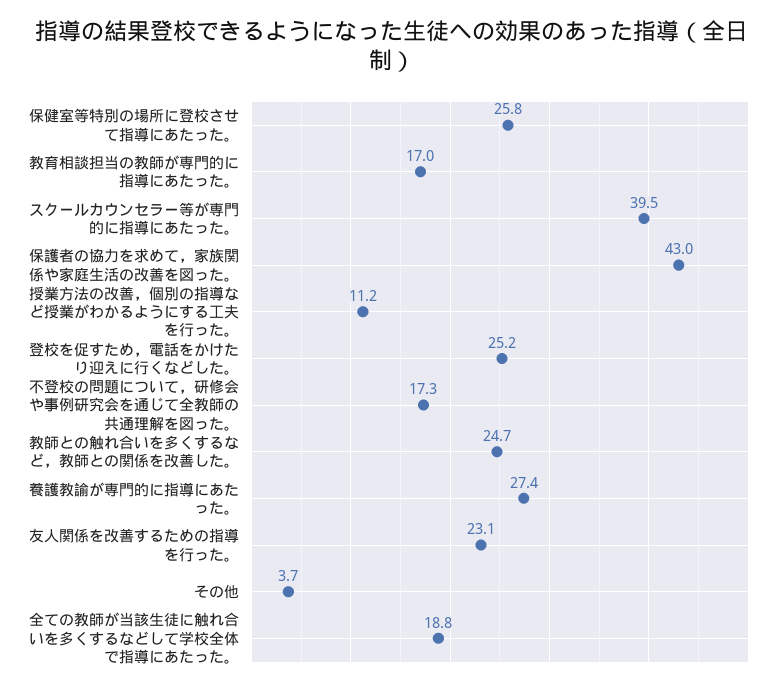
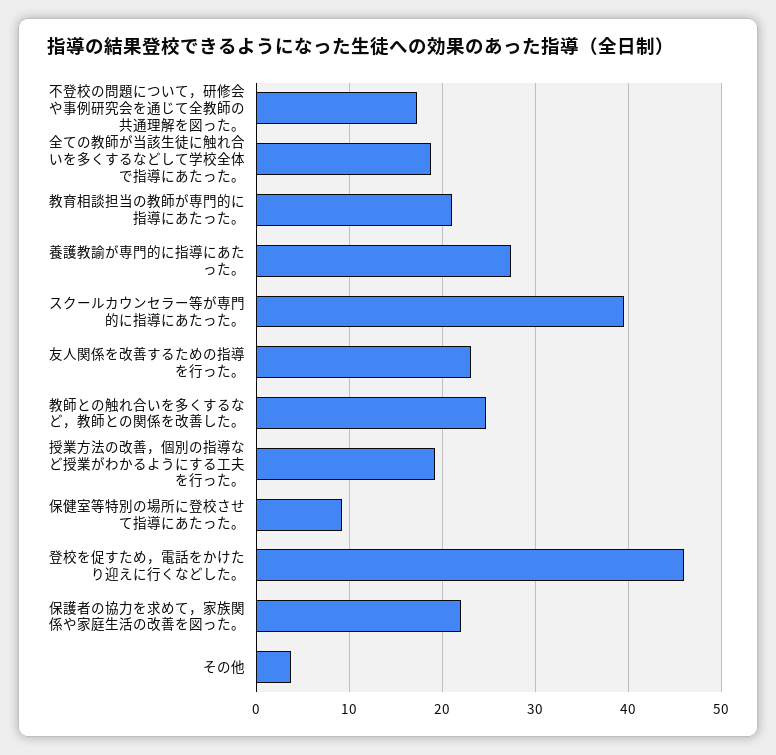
保健室等特別の場所に登校させて指導にあたった。: 25.8 -> 9
教育相談担当の教師が専門的に指導にあたった。: 17 -> 21
保護者の協力を求めて，家族関係や家庭生活の改善を図った。: 43 -> 22
授業方法の改善，個別の指導など授業がわかるようにする工夫を行った。: 11.2 -> 19
登校を促すため，電話をかけたり迎えに行くなどした。: 25.2 -> 46

